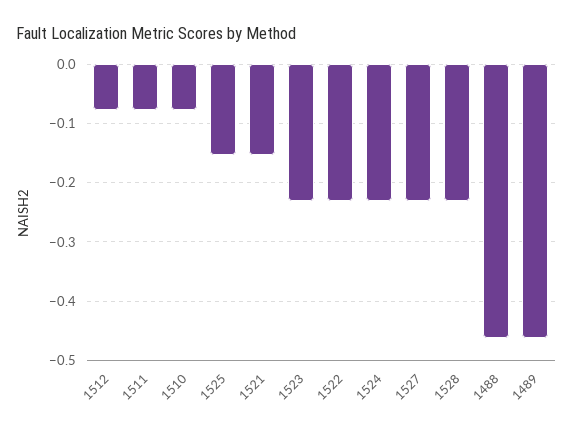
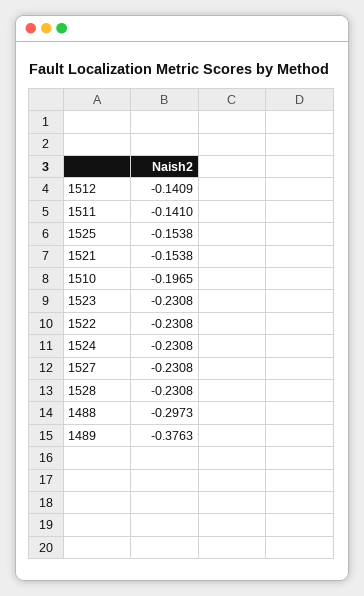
1512: -0.08 -> -0.1409
1511: -0.08 -> -0.141
1510: -0.08 -> -0.1965
1488: -0.46 -> -0.2973
1489: -0.46 -> -0.3763

